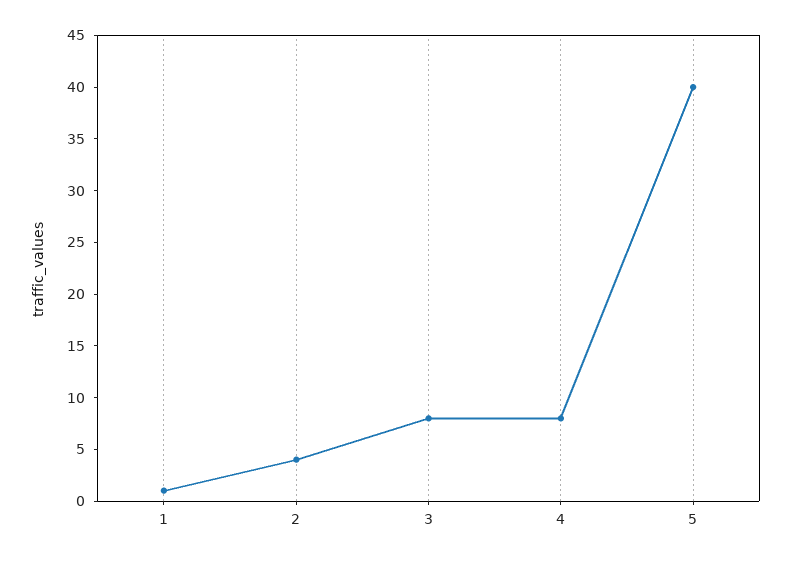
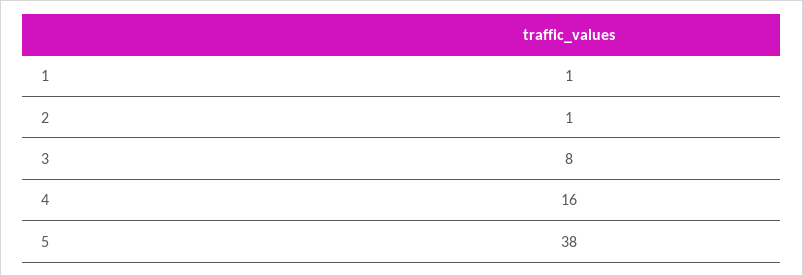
2: 4 -> 1
4: 8 -> 16
5: 40 -> 38

